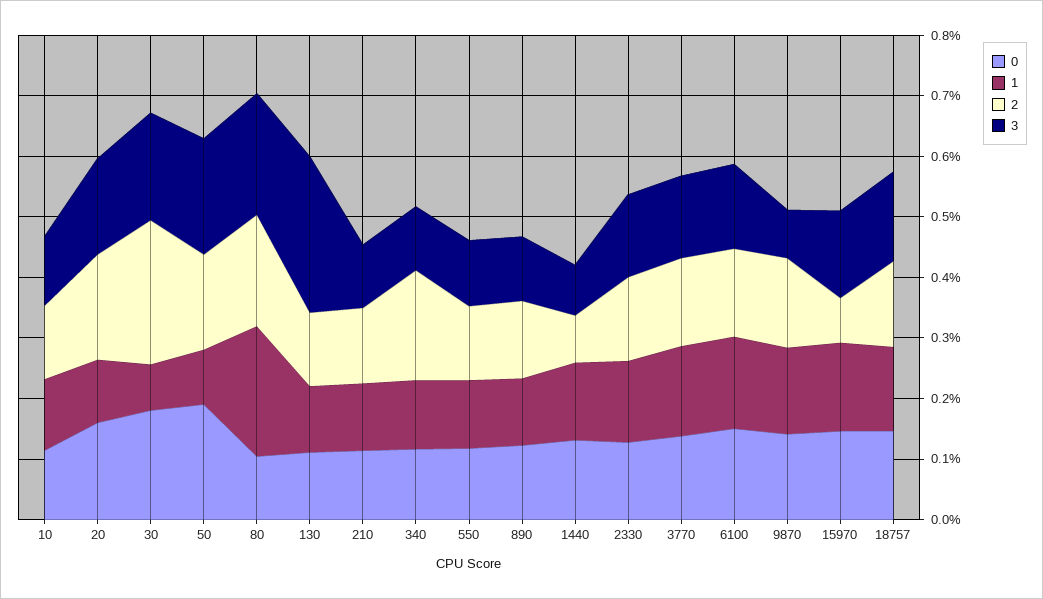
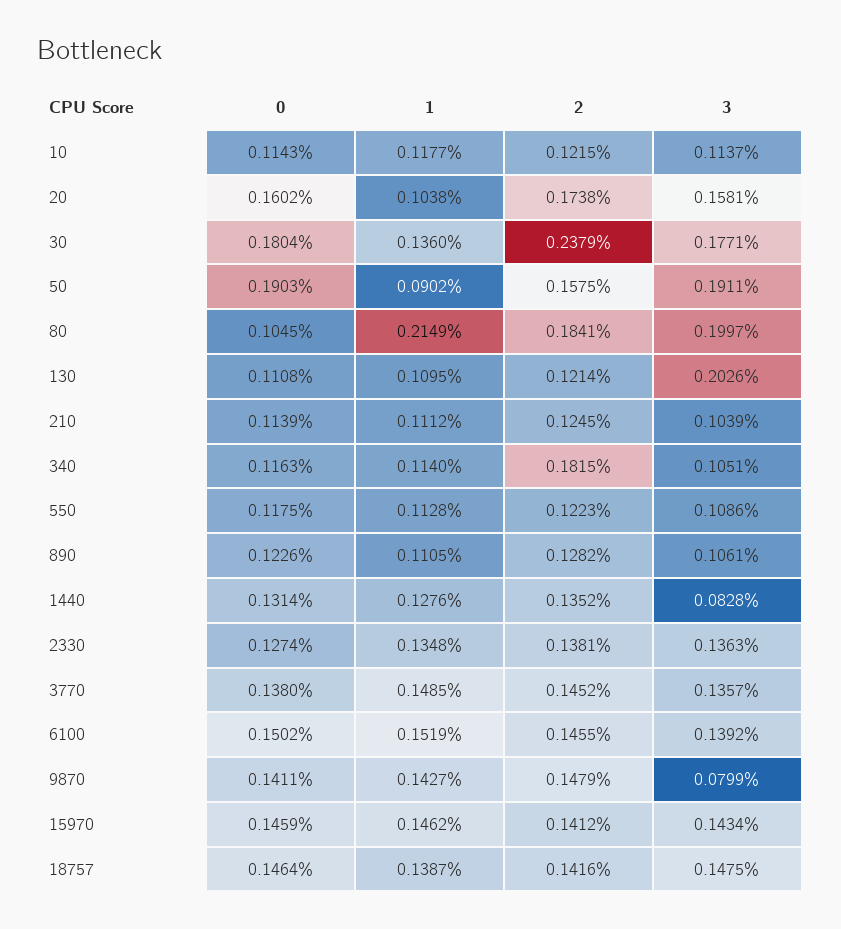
1, 30: 0.08 -> 0.136
3, 130: 0.26 -> 0.2026
2, 1440: 0.08 -> 0.1352
2, 15970: 0.08 -> 0.1412

